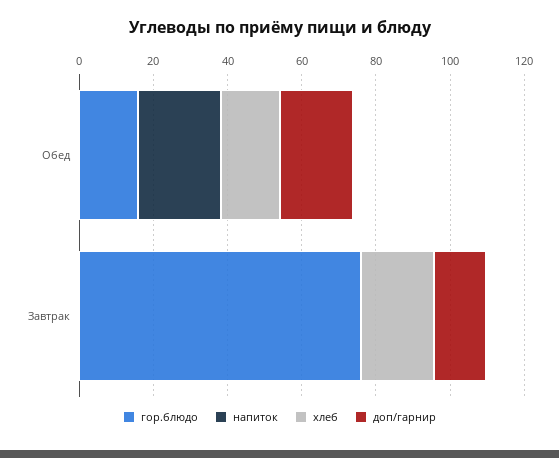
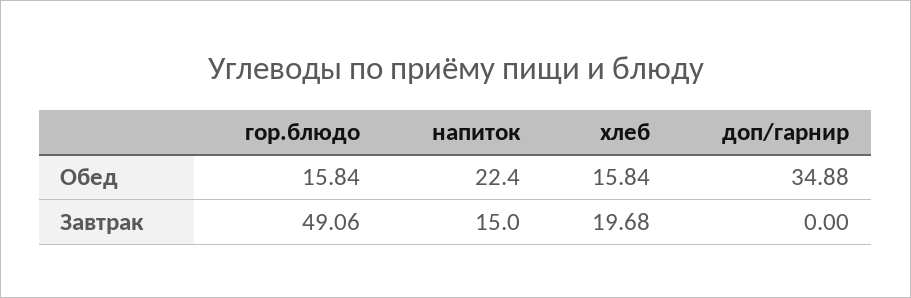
доп/гарнир, Обед: 20 -> 34.88
гор.блюдо, Завтрак: 75 -> 49.06
напиток, Завтрак: 0 -> 15
доп/гарнир, Завтрак: 15 -> 0

